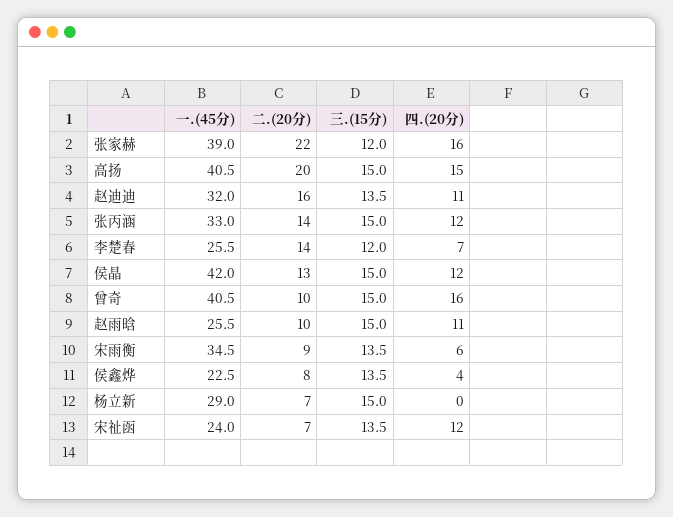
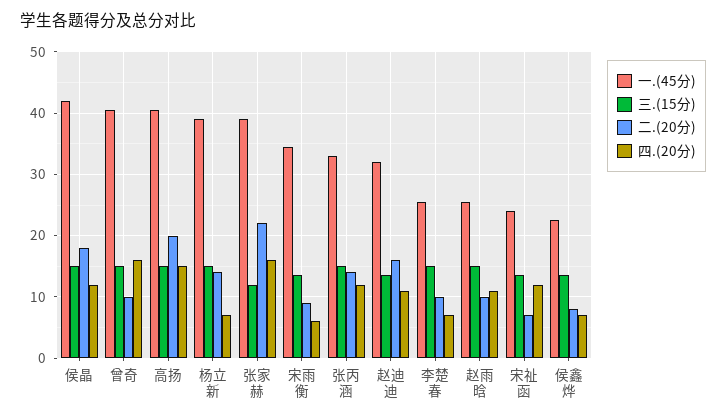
二.(20分), 李楚春: 14 -> 10
三.(15分), 李楚春: 12 -> 15
二.(20分), 侯晶: 13 -> 18
四.(20分), 侯鑫烨: 4 -> 7
一.(45分), 杨立新: 29 -> 39
二.(20分), 杨立新: 7 -> 14
四.(20分), 杨立新: 0 -> 7

